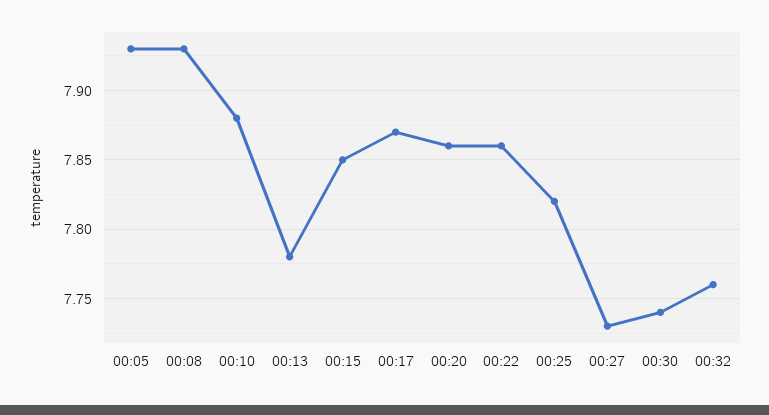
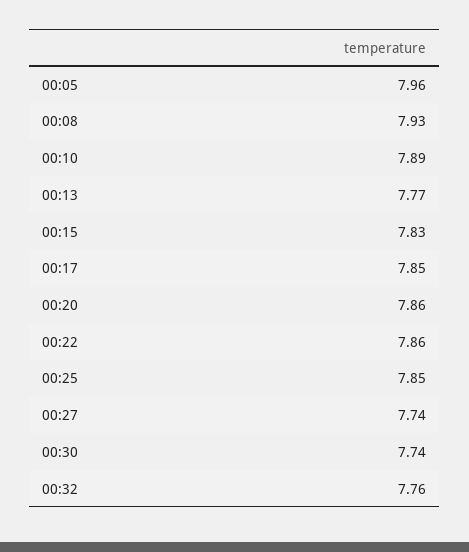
00:05: 7.93 -> 7.96
00:10: 7.88 -> 7.89
00:13: 7.78 -> 7.77
00:15: 7.85 -> 7.83
00:17: 7.87 -> 7.85
00:25: 7.82 -> 7.85
00:27: 7.73 -> 7.74

